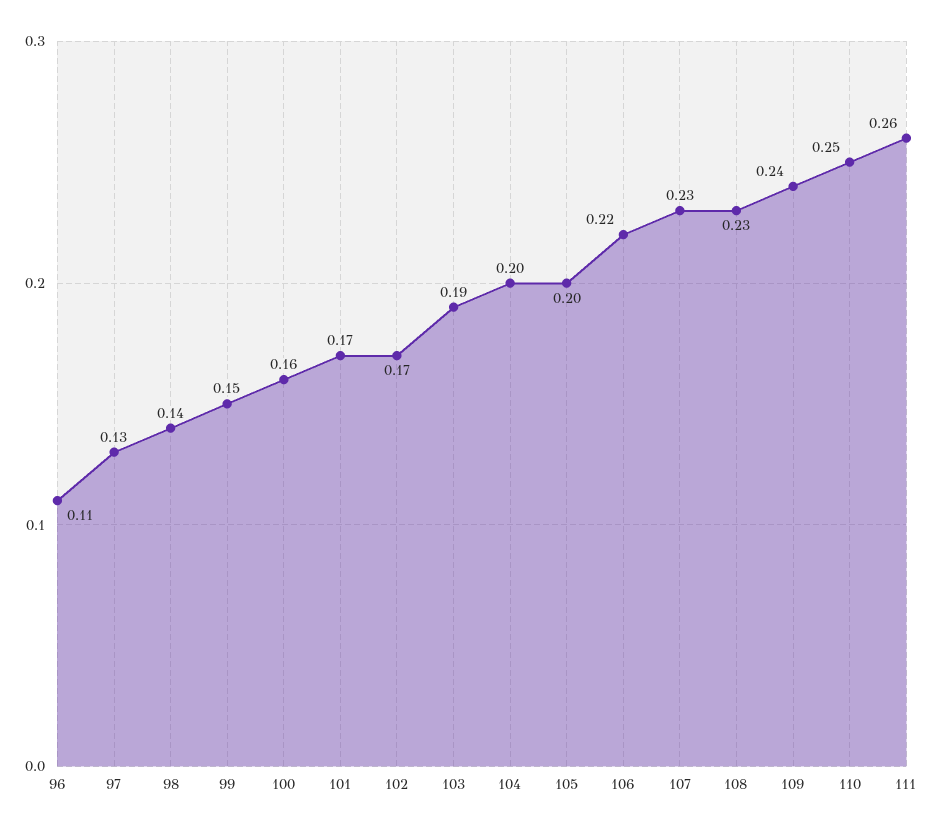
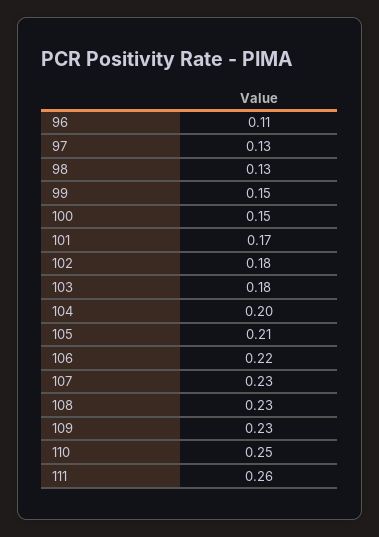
98: 0.14 -> 0.13
100: 0.16 -> 0.15
102: 0.17 -> 0.18
103: 0.19 -> 0.18
105: 0.2 -> 0.21
109: 0.24 -> 0.23

